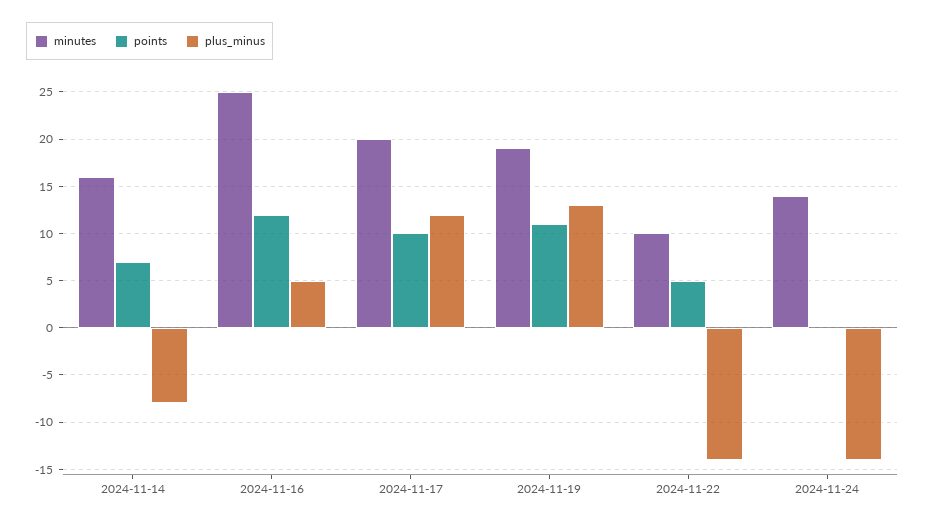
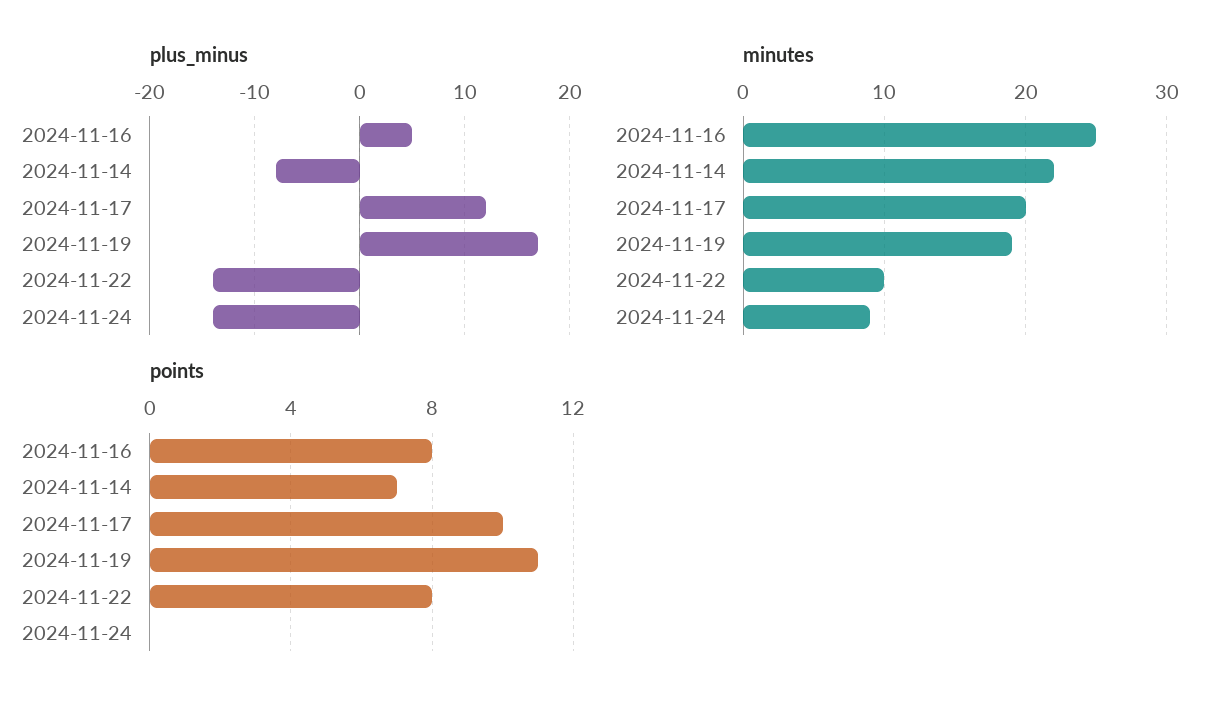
minutes, 2024-11-14: 16 -> 22
points, 2024-11-16: 12 -> 8
plus_minus, 2024-11-19: 13 -> 17
points, 2024-11-22: 5 -> 8
minutes, 2024-11-24: 14 -> 9

